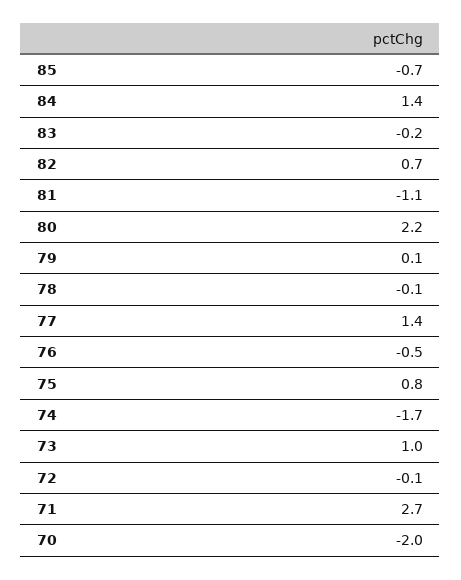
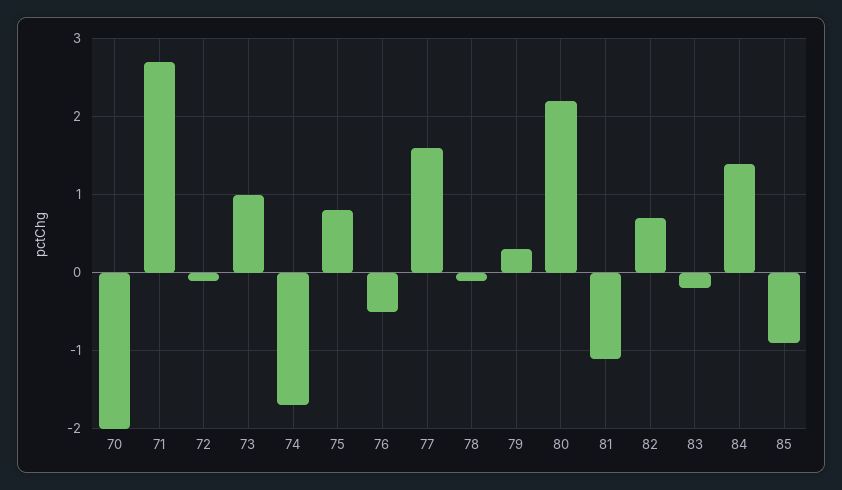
85: -0.7 -> -0.9
79: 0.1 -> 0.3
77: 1.4 -> 1.6

